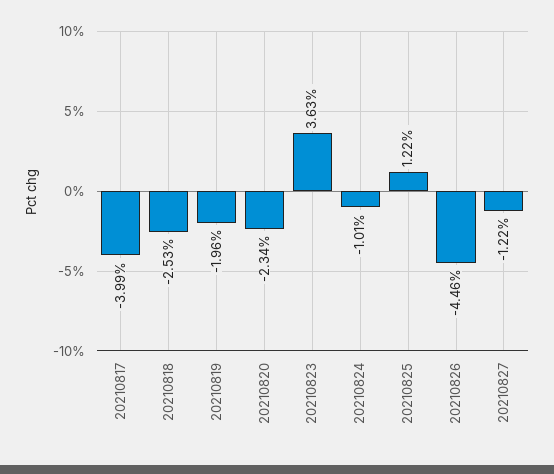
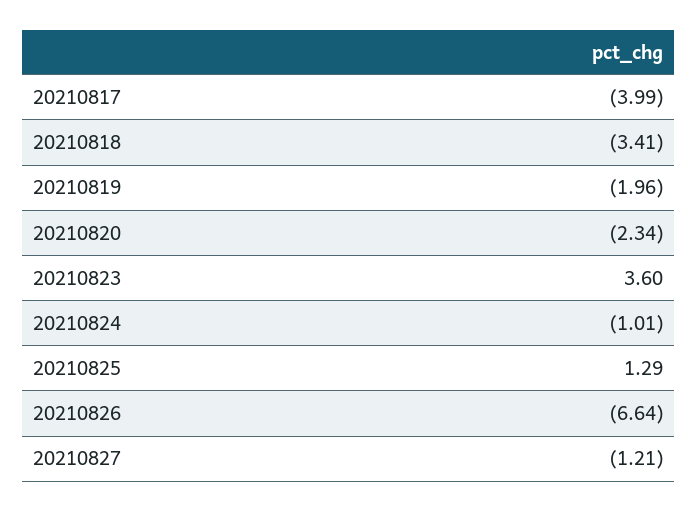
20210818: -2.53 -> -3.41
20210823: 3.63 -> 3.6
20210825: 1.22 -> 1.29
20210826: -4.46 -> -6.64
20210827: -1.22 -> -1.21

